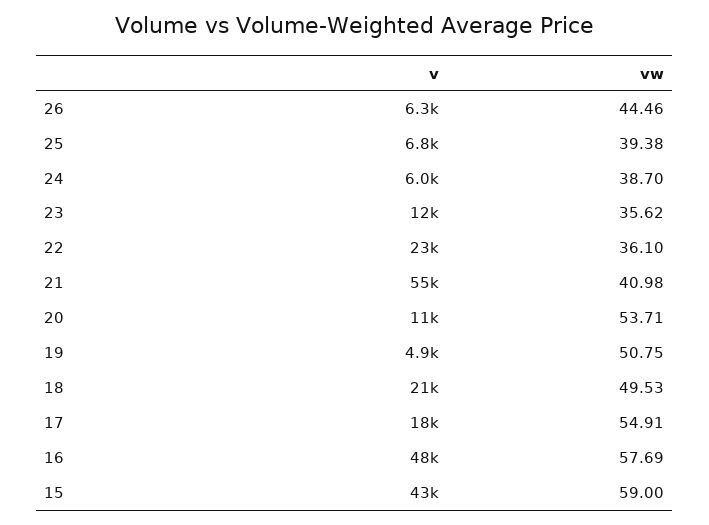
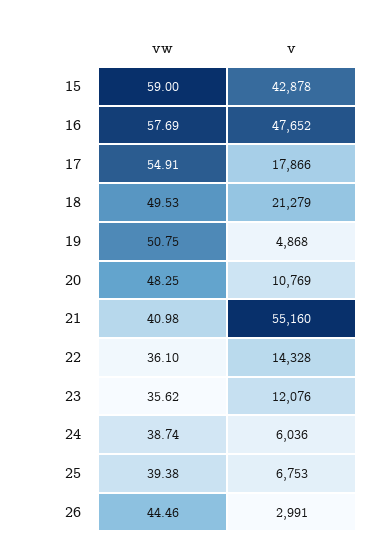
v, 26: 6300 -> 2991
vw, 24: 38.7 -> 38.74
v, 22: 23000 -> 14328
vw, 20: 53.71 -> 48.25

